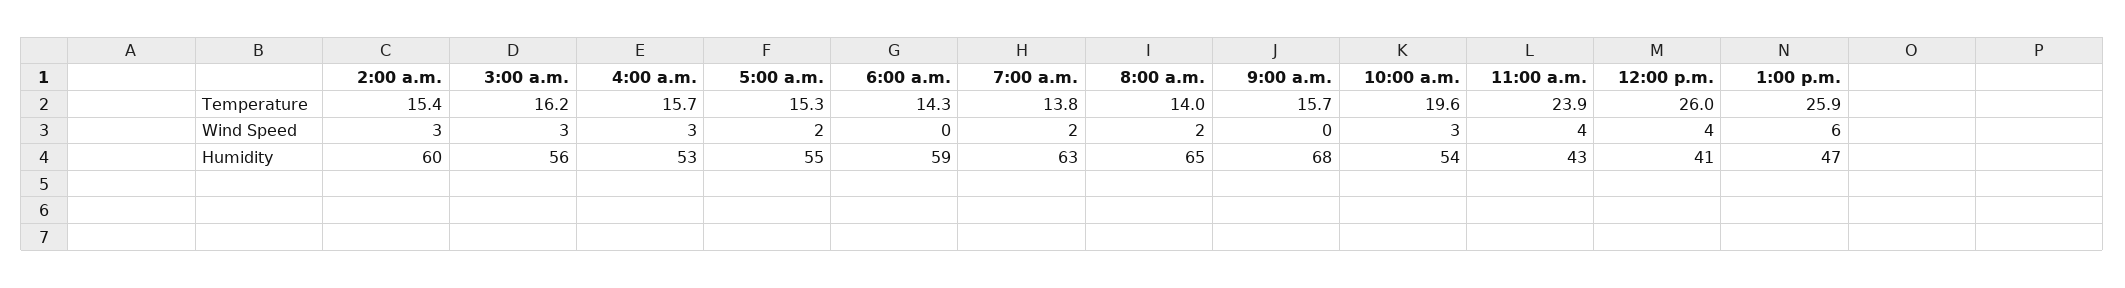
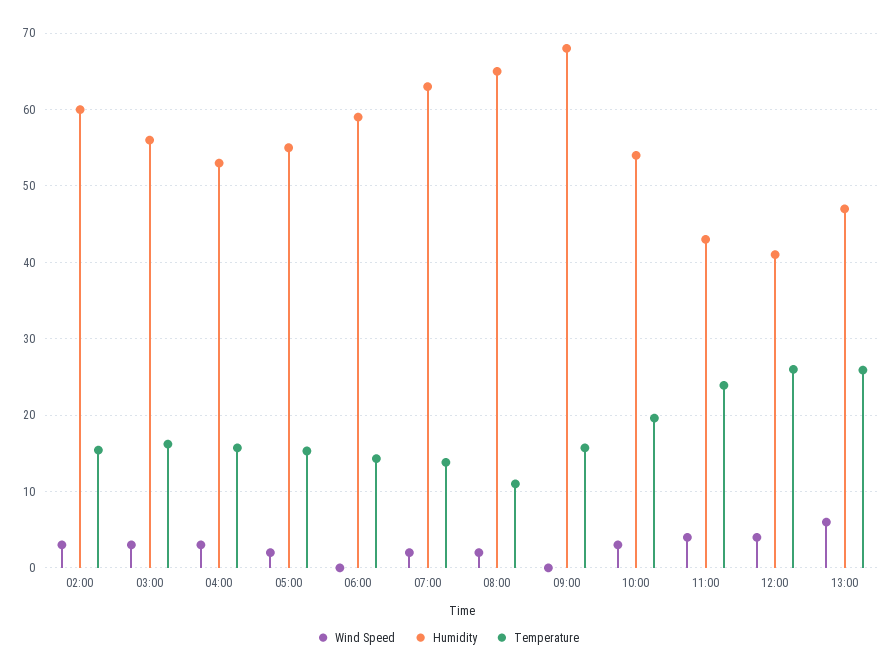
Temperature, 8:00 a.m.: 14 -> 11

